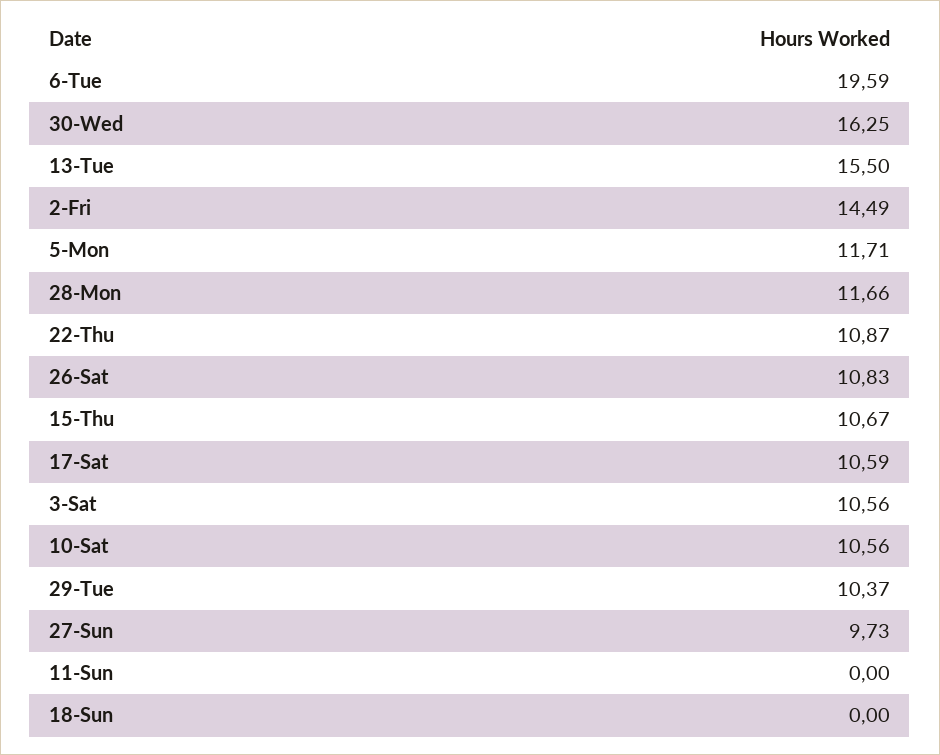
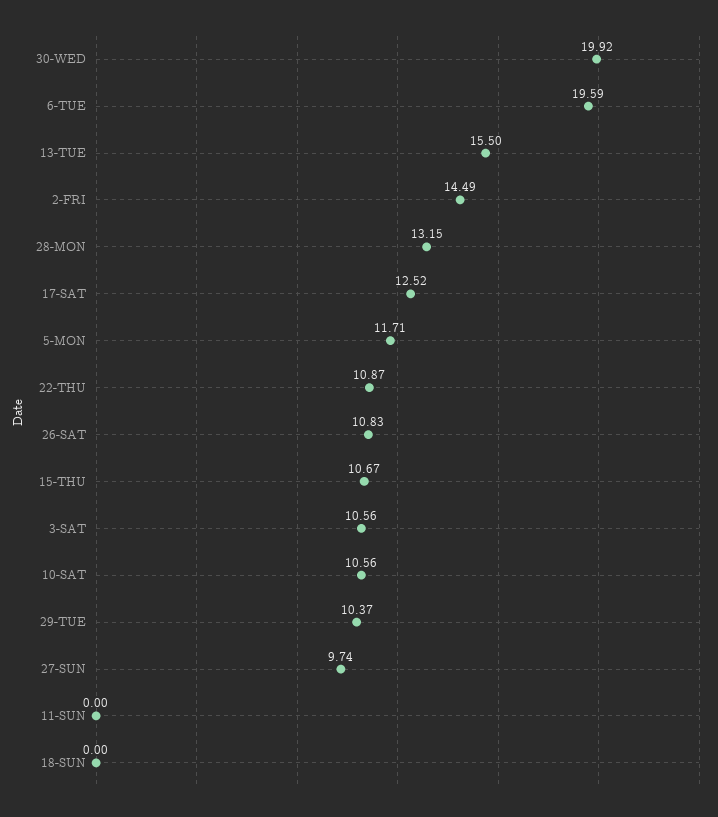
30-Wed: 16.25 -> 19.92
28-Mon: 11.66 -> 13.15
17-Sat: 10.59 -> 12.52
27-Sun: 9.73 -> 9.74

